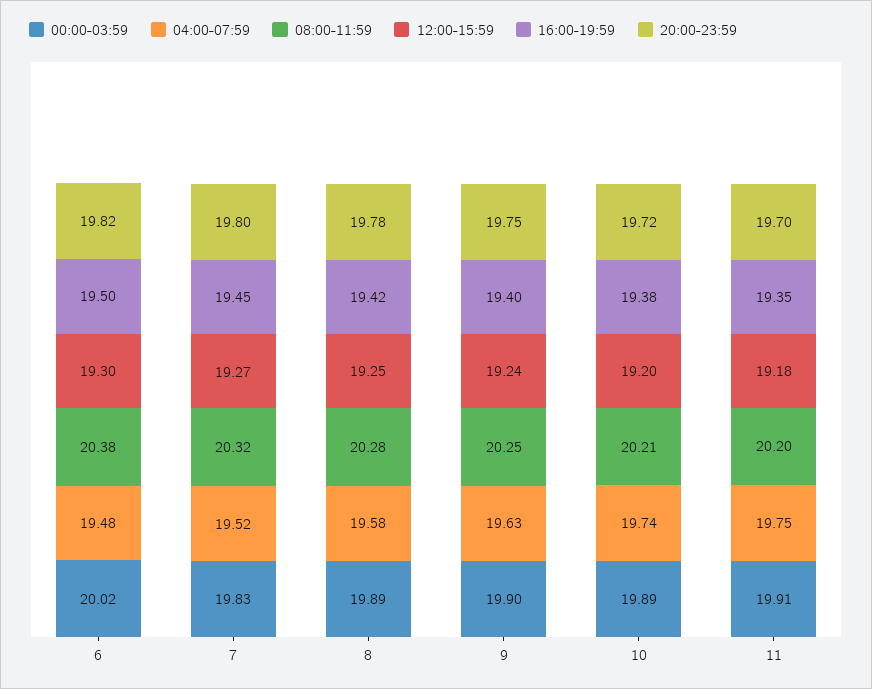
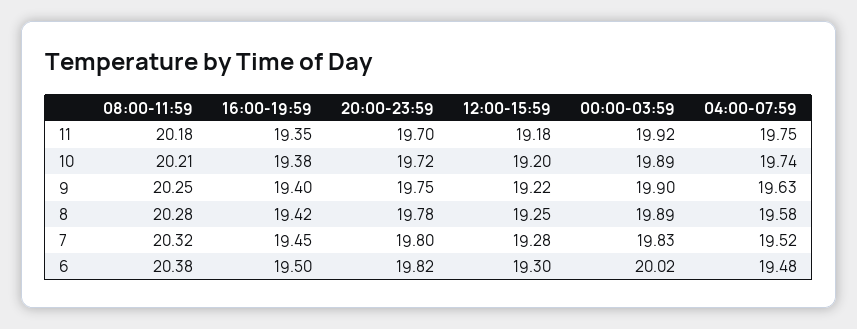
12:00-15:59, 7: 19.27 -> 19.28
12:00-15:59, 9: 19.24 -> 19.22
00:00-03:59, 11: 19.91 -> 19.92
08:00-11:59, 11: 20.2 -> 20.18

